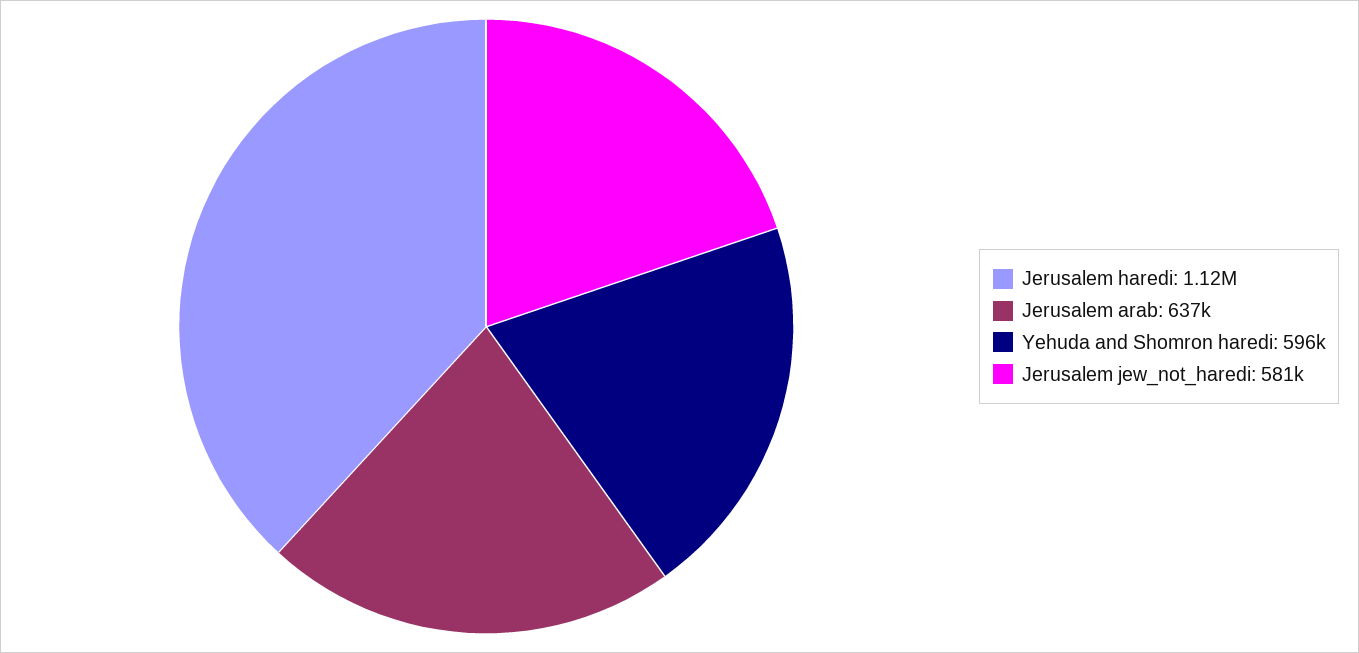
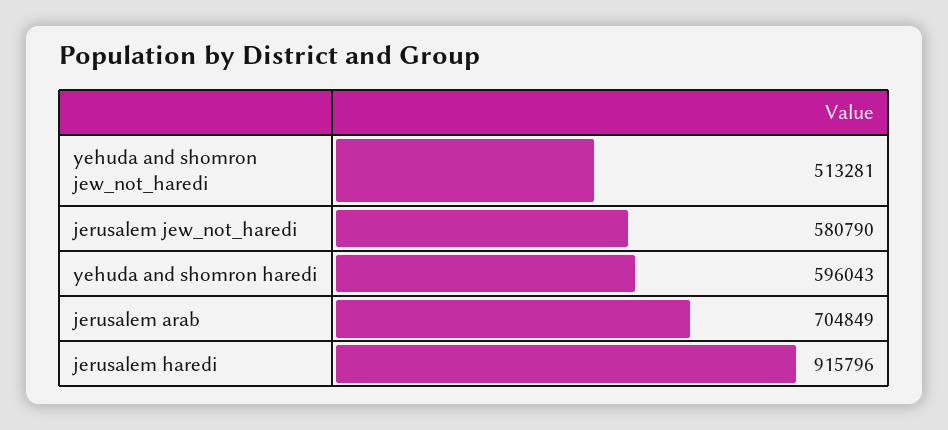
Jerusalem haredi: 1120000 -> 915796
Jerusalem arab: 637000 -> 704849
yehuda and shomron jew_not_haredi: none -> 513281

